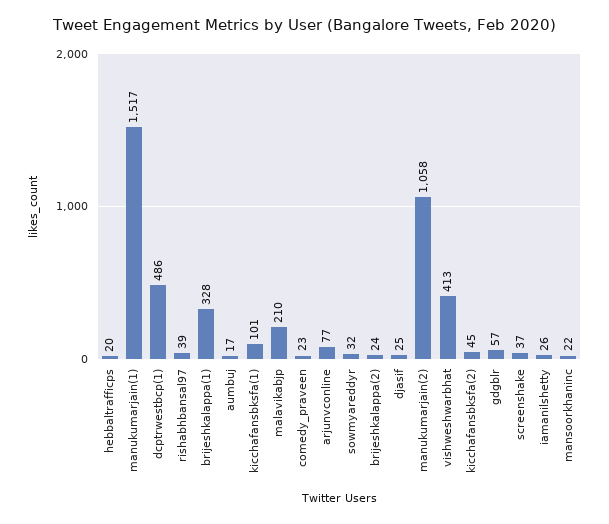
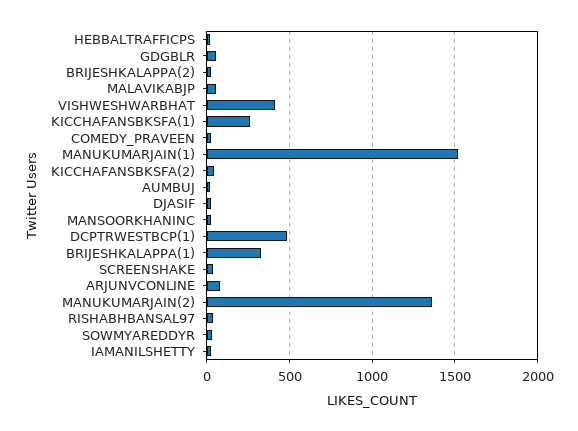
kicchafansbksfa(1): 101 -> 250
malavikabjp: 210 -> 50
manukumarjain(2): 1058 -> 1350

